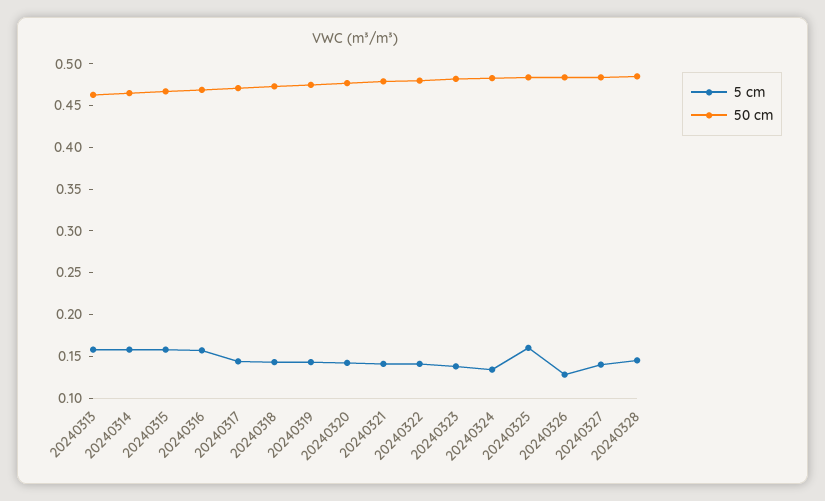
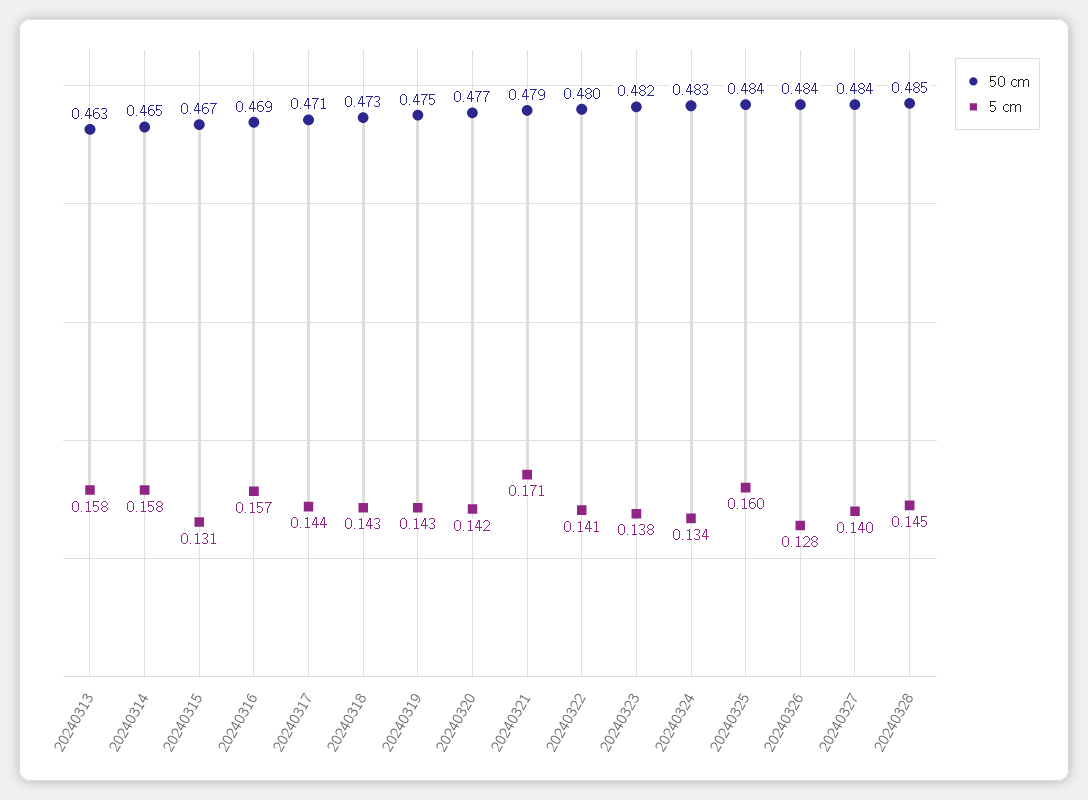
5 cm, 20240315: 0.16 -> 0.131
5 cm, 20240321: 0.14 -> 0.171

